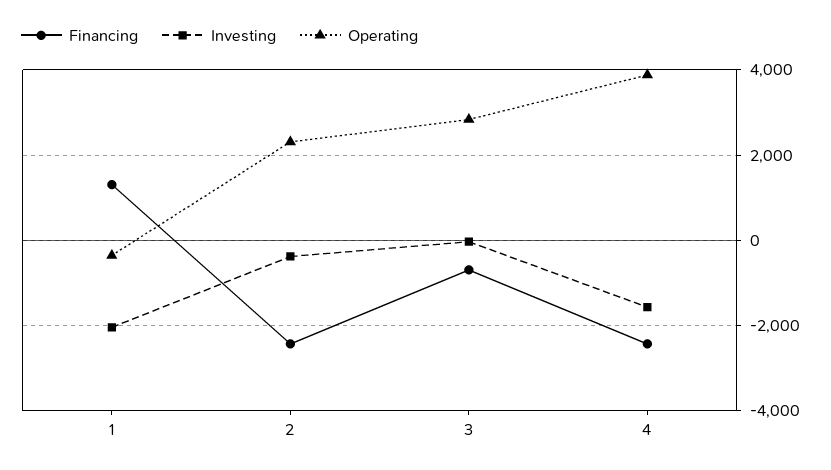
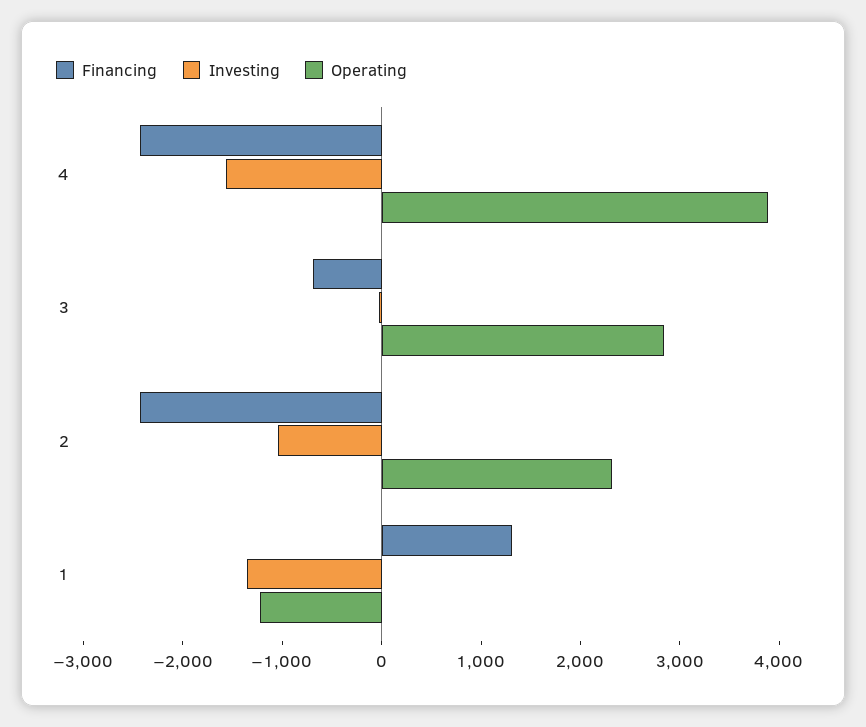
Investing, 1: -2000 -> -1400
Operating, 1: -400 -> -1200
Investing, 2: -400 -> -1000

